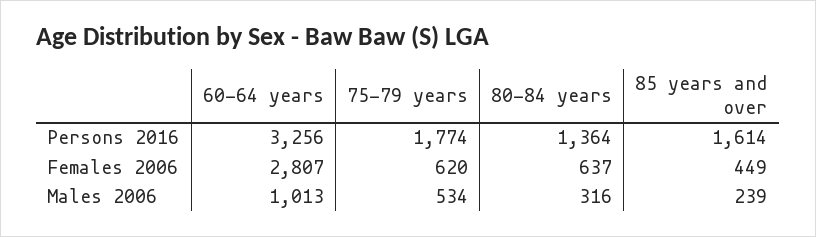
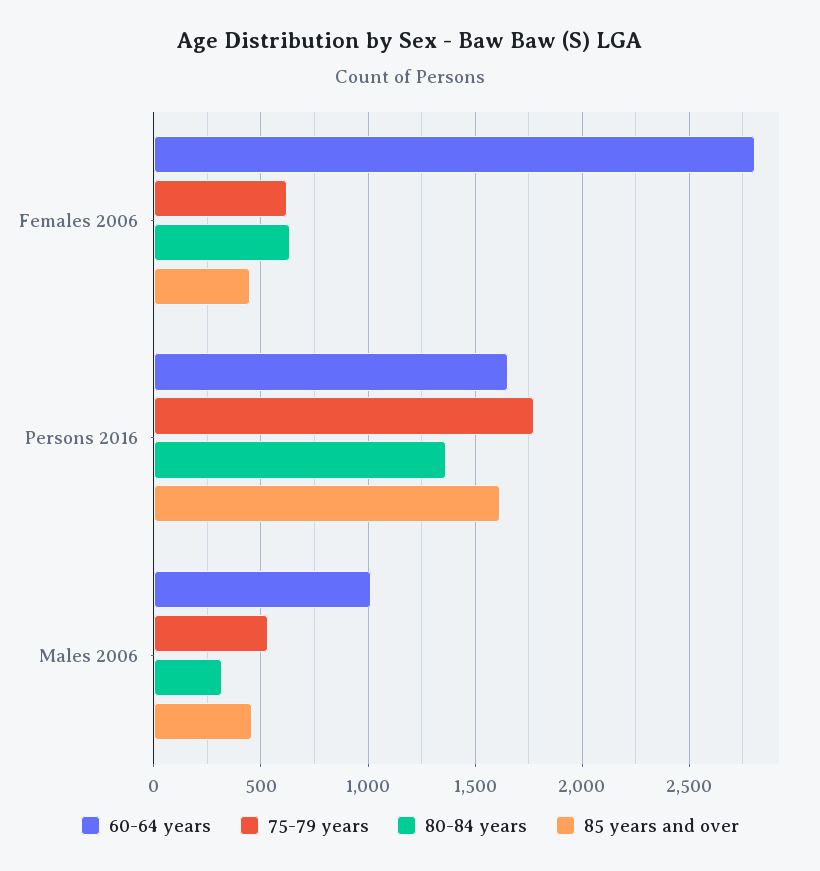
60-64 years, Persons 2016: 3256 -> 1650
85 years and over, Males 2006: 239 -> 450

